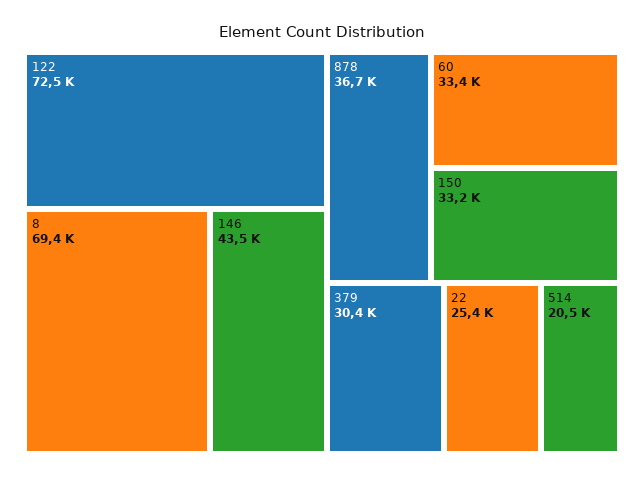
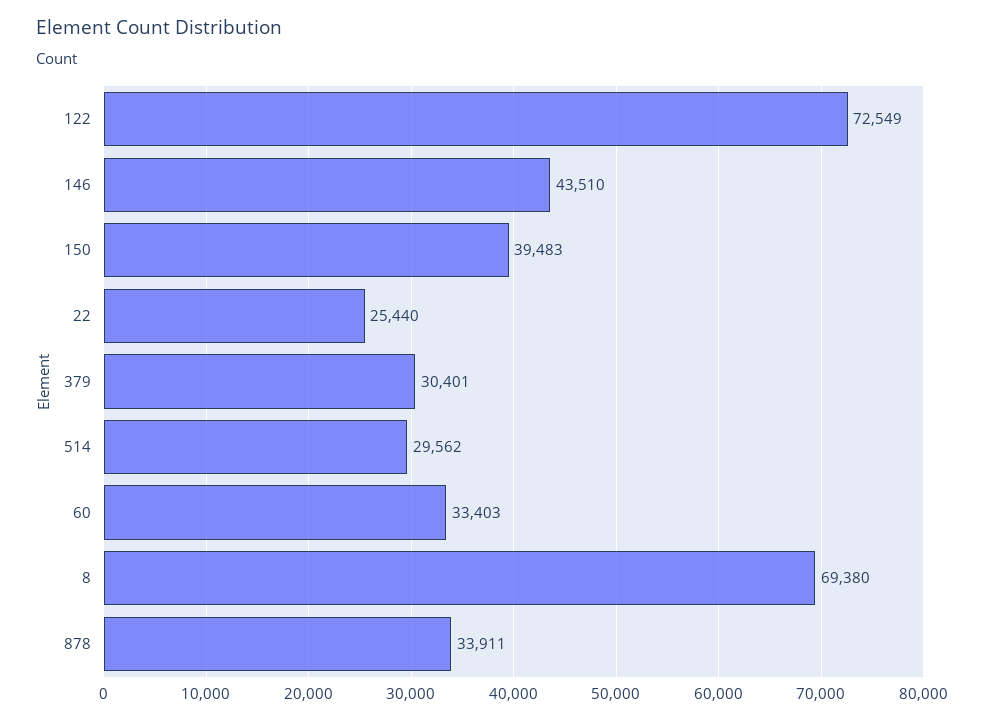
878: 36700 -> 33911
150: 33200 -> 39483
514: 20500 -> 29562

